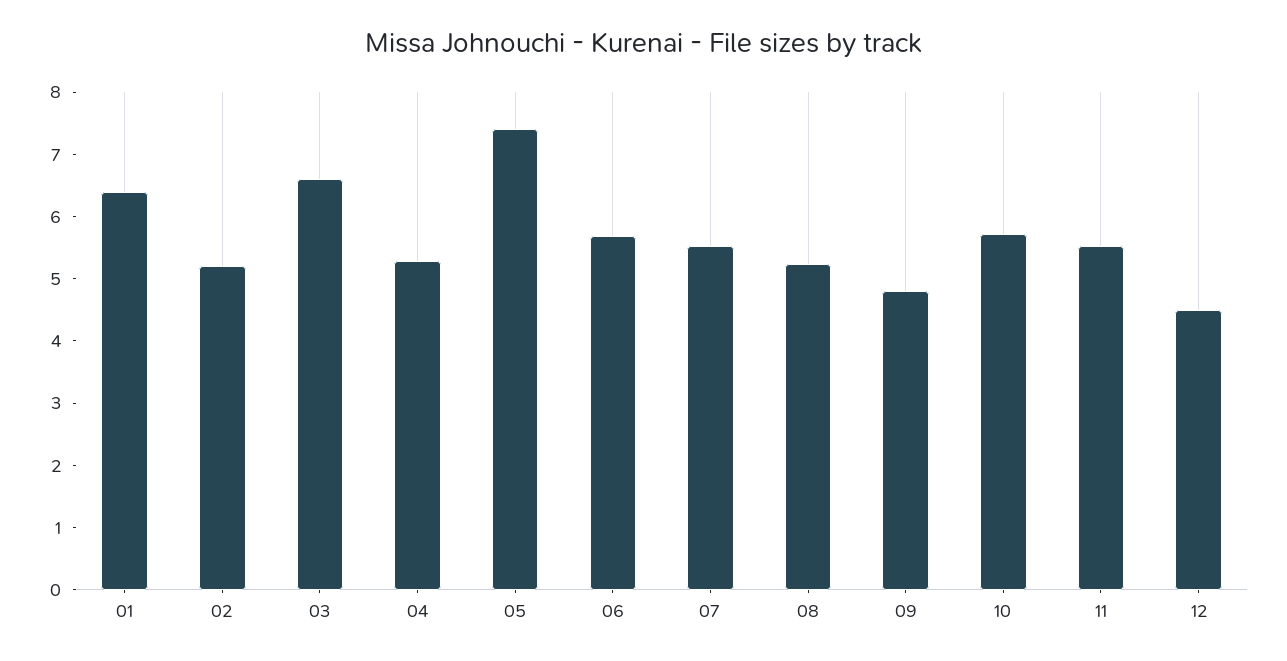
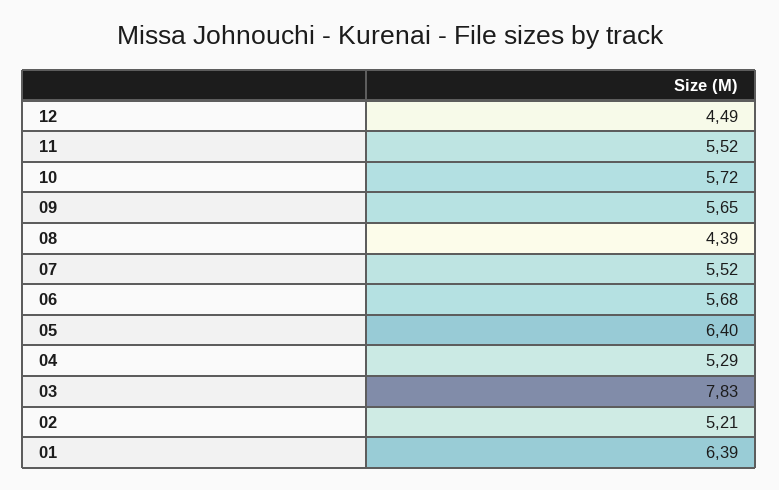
03: 6.6 -> 7.83
05: 7.4 -> 6.4
08: 5.2 -> 4.39
09: 4.8 -> 5.65

